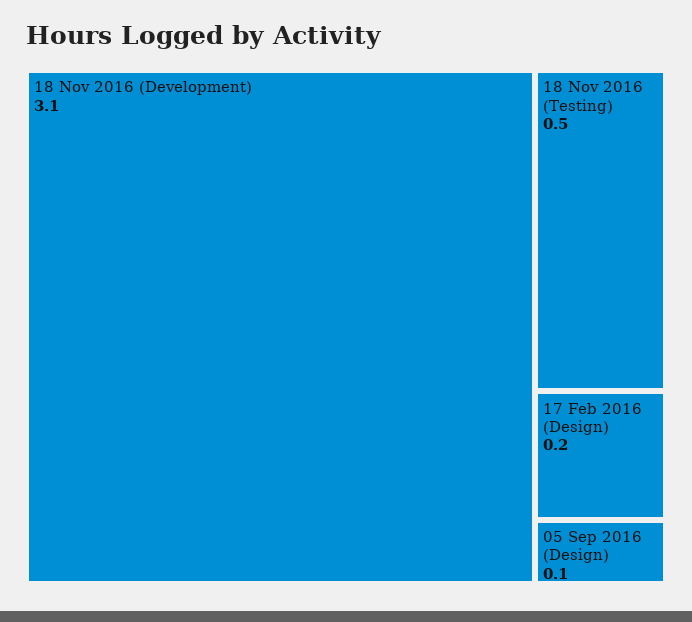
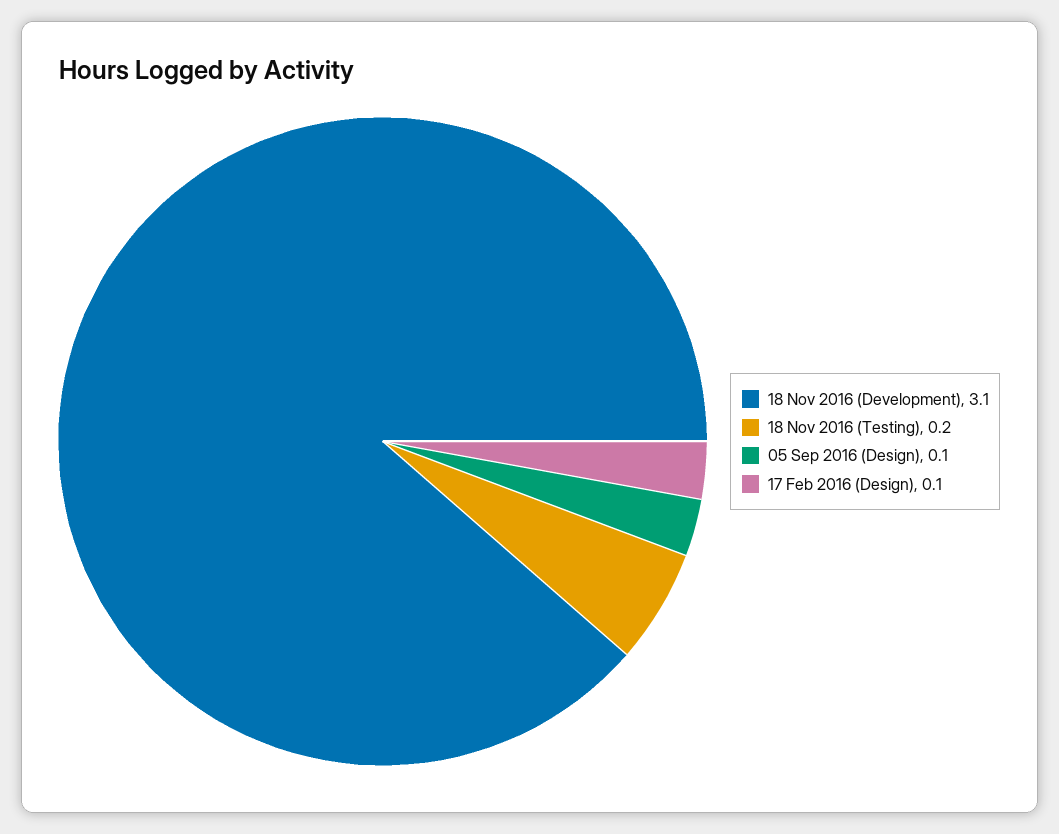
18 Nov 2016 (Testing): 0.5 -> 0.2
17 Feb 2016 (Design): 0.2 -> 0.1

